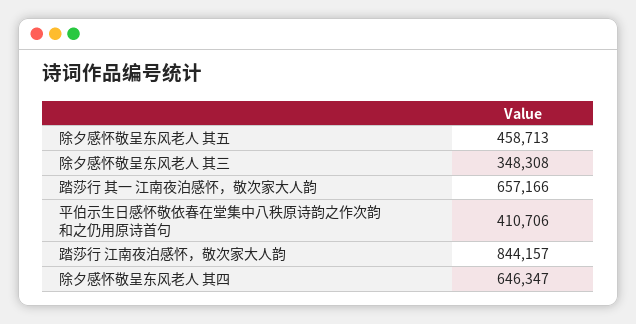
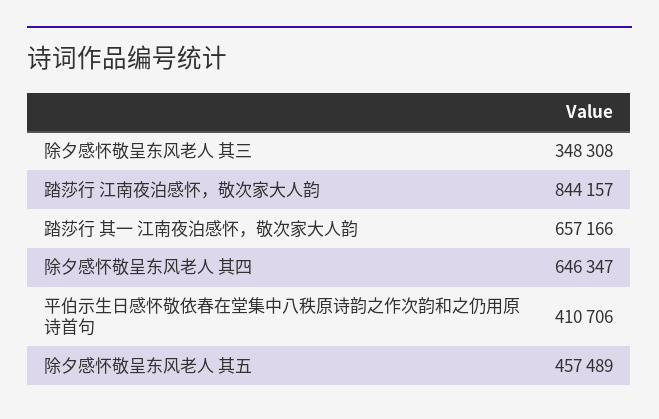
除夕感怀敬呈东风老人 其五: 458713 -> 457489

